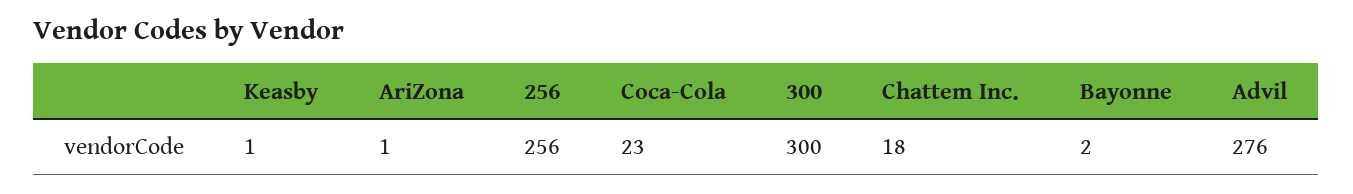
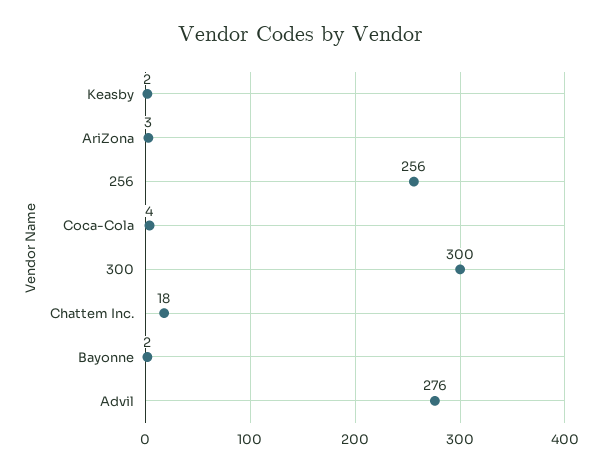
Keasby: 1 -> 2
AriZona: 1 -> 3
Coca-Cola: 23 -> 4

